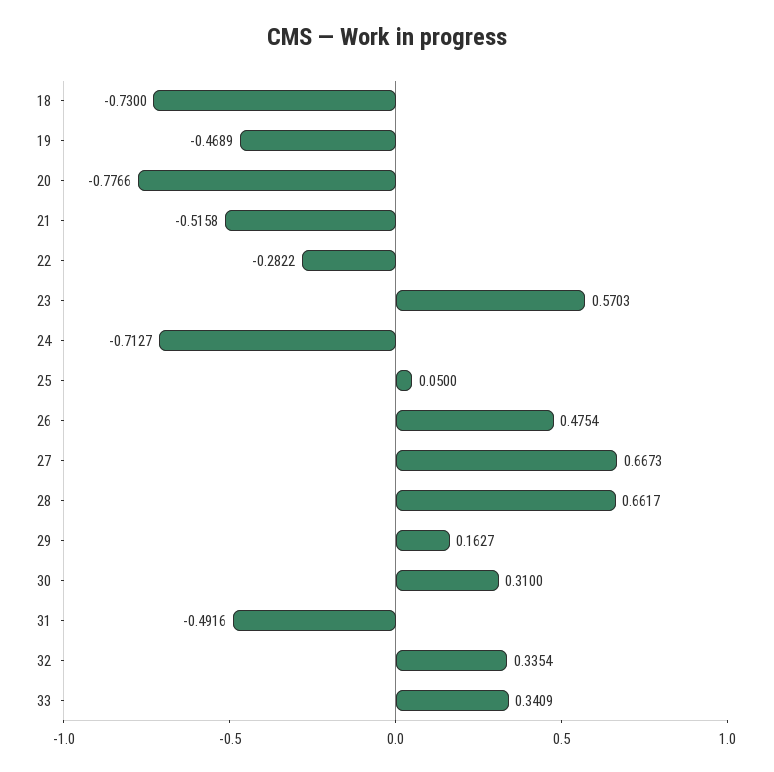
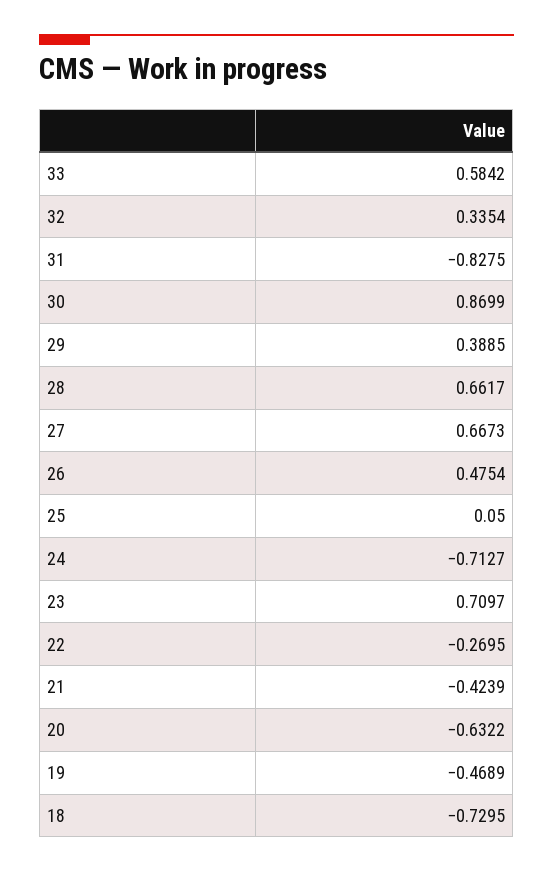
18: -0.73 -> -0.7295
20: -0.7766 -> -0.6322
21: -0.5158 -> -0.4239
22: -0.2822 -> -0.2695
23: 0.5703 -> 0.7097
29: 0.1627 -> 0.3885
30: 0.31 -> 0.8699
31: -0.4916 -> -0.8275
33: 0.3409 -> 0.5842

